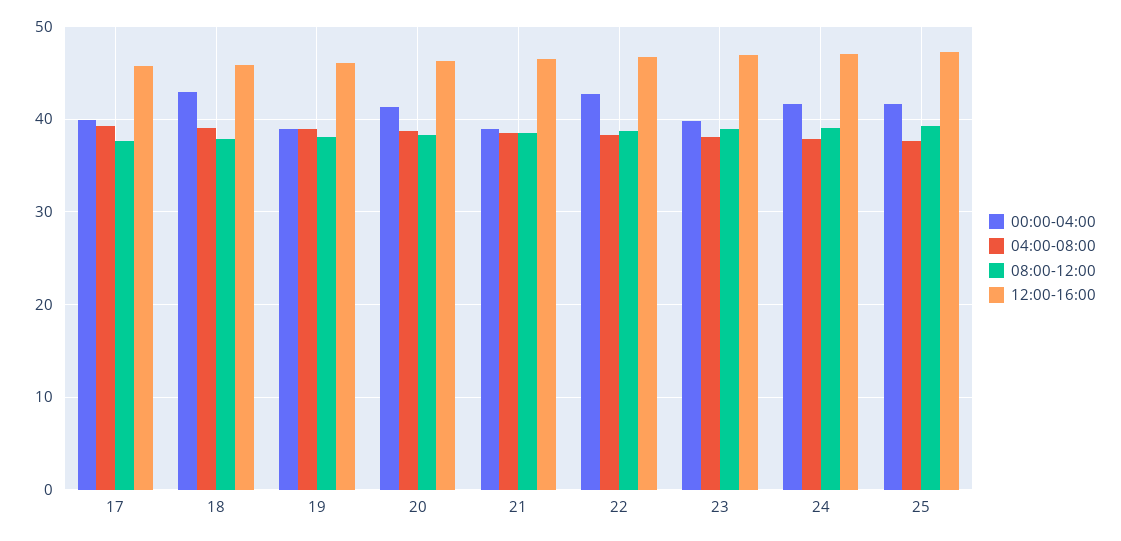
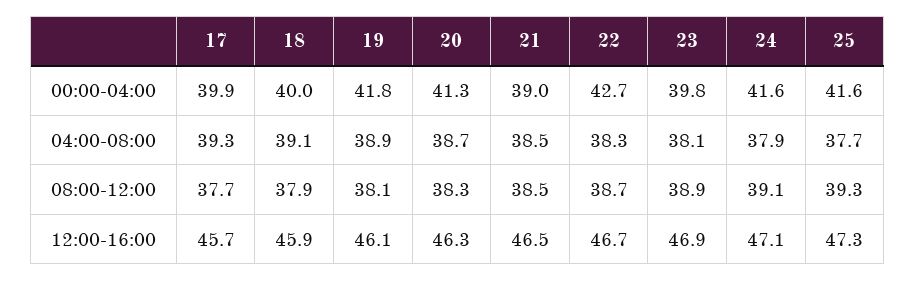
00:00-04:00, 18: 43 -> 40
00:00-04:00, 19: 39 -> 41.8

